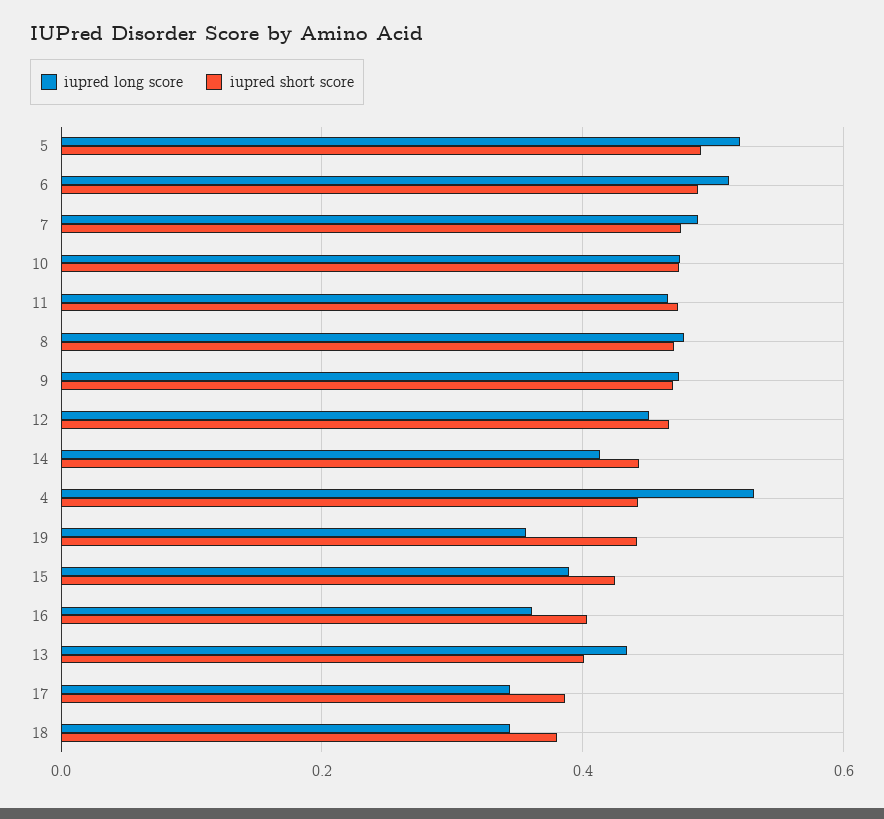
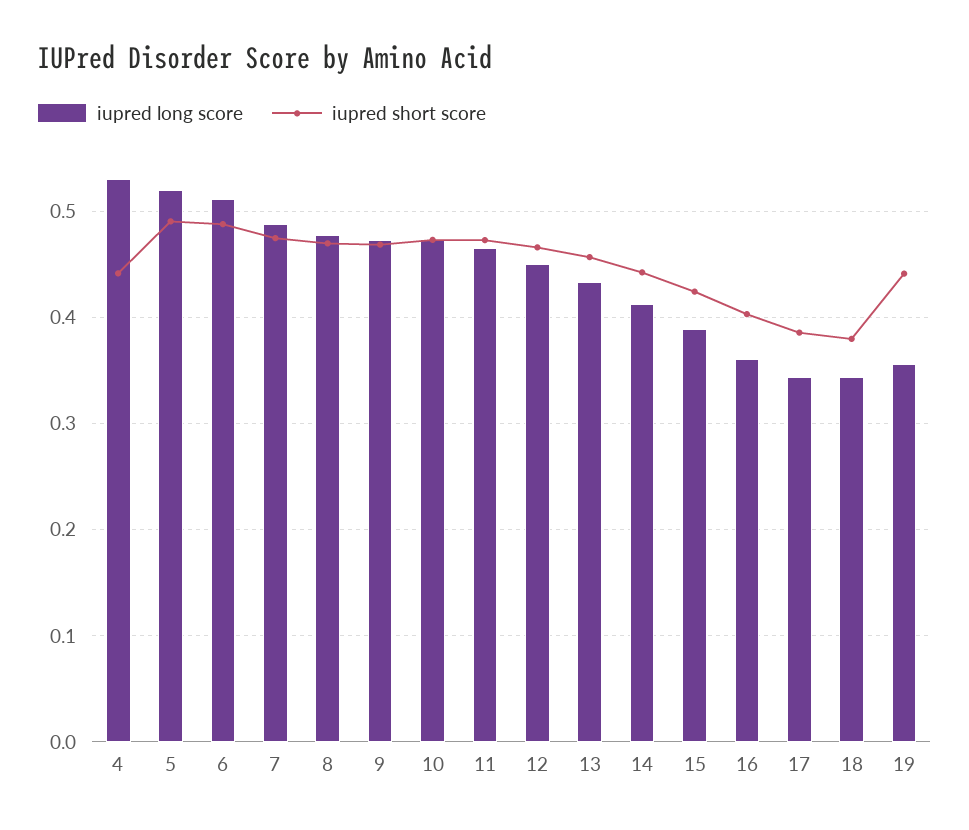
iupred short score, 13: 0.4 -> 0.46

